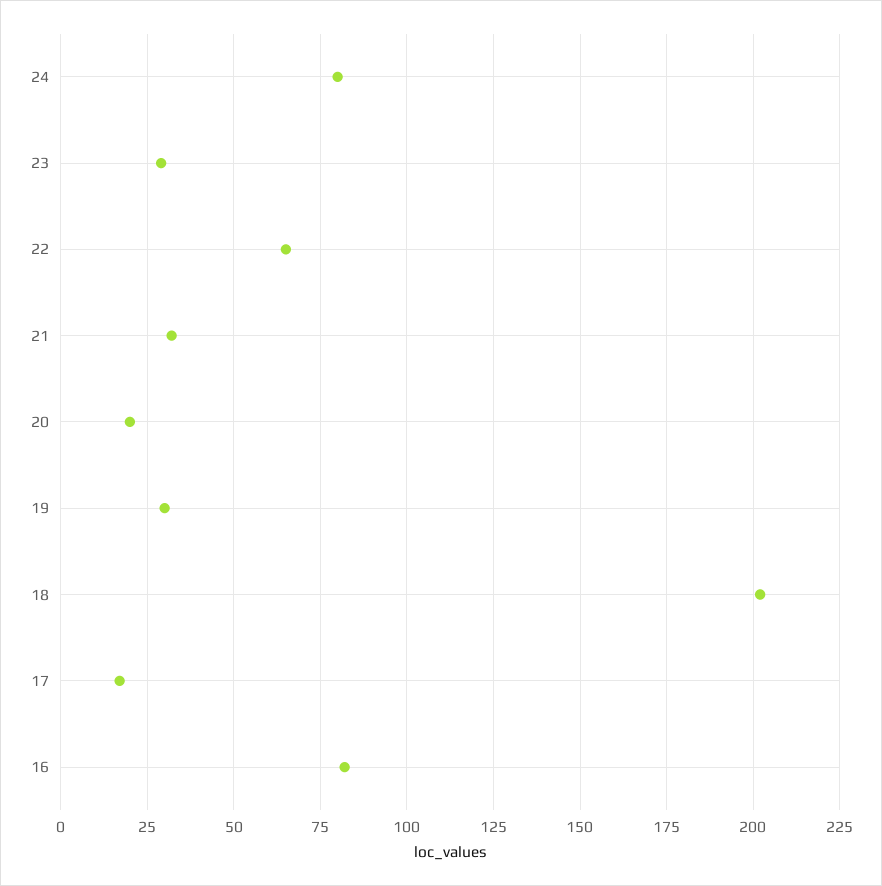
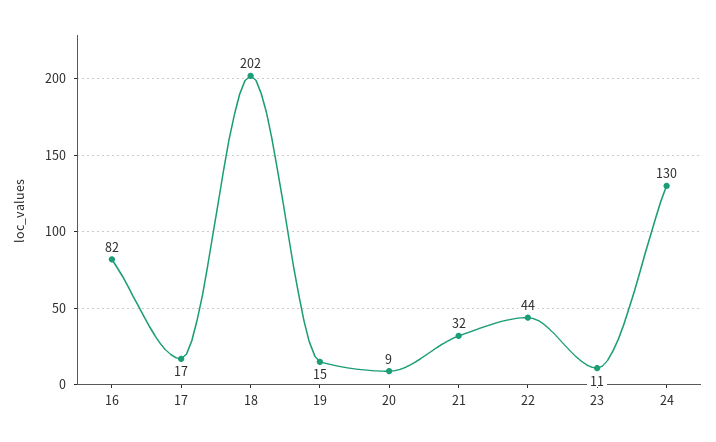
24: 80 -> 130
23: 30 -> 11
22: 65 -> 44
20: 20 -> 9
19: 30 -> 15

